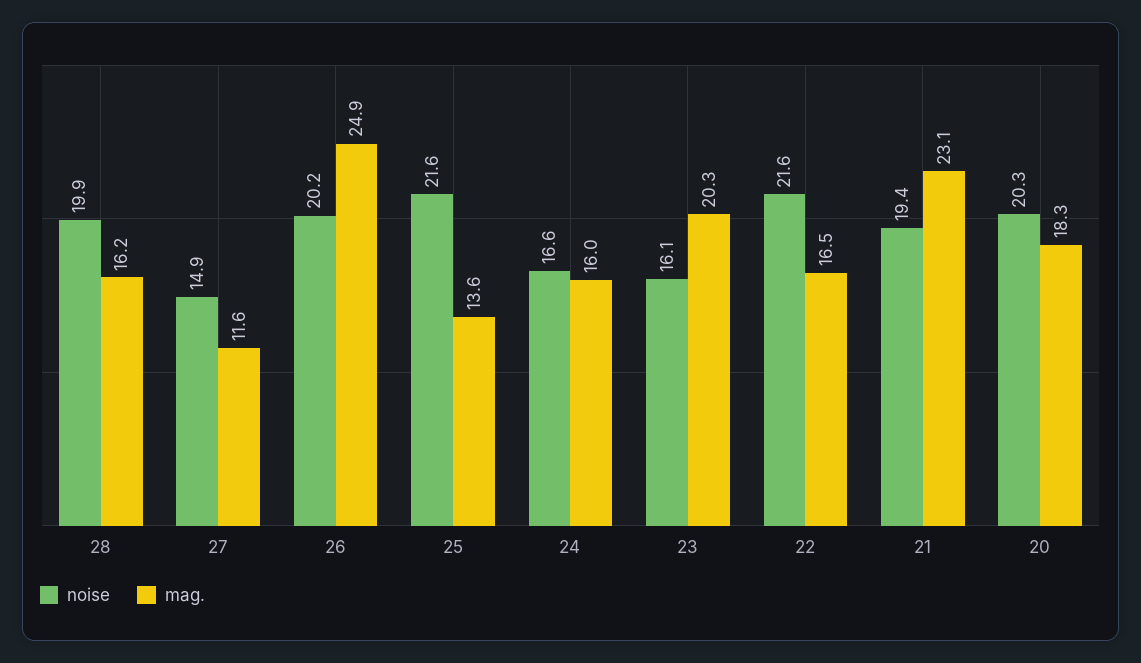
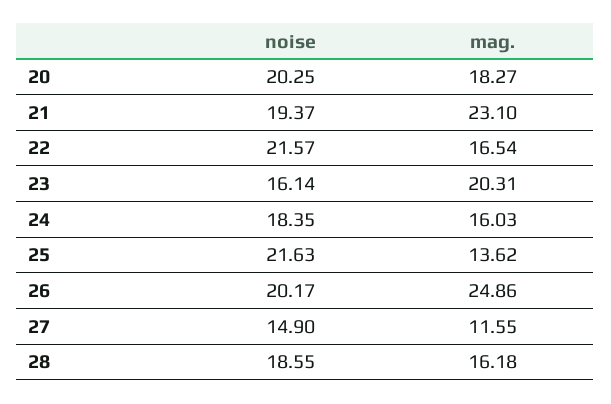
noise, 28: 19.9 -> 18.55
noise, 24: 16.6 -> 18.35

